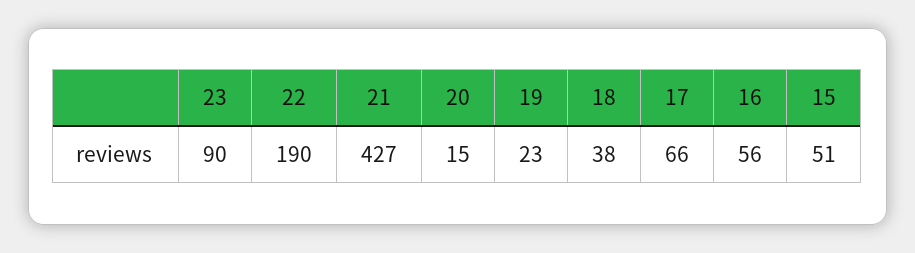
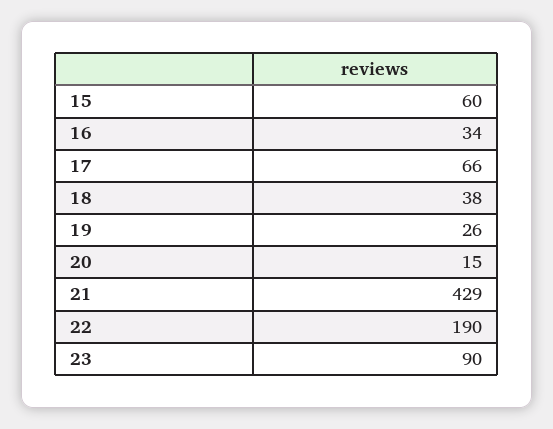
21: 427 -> 429
19: 23 -> 26
16: 56 -> 34
15: 51 -> 60

